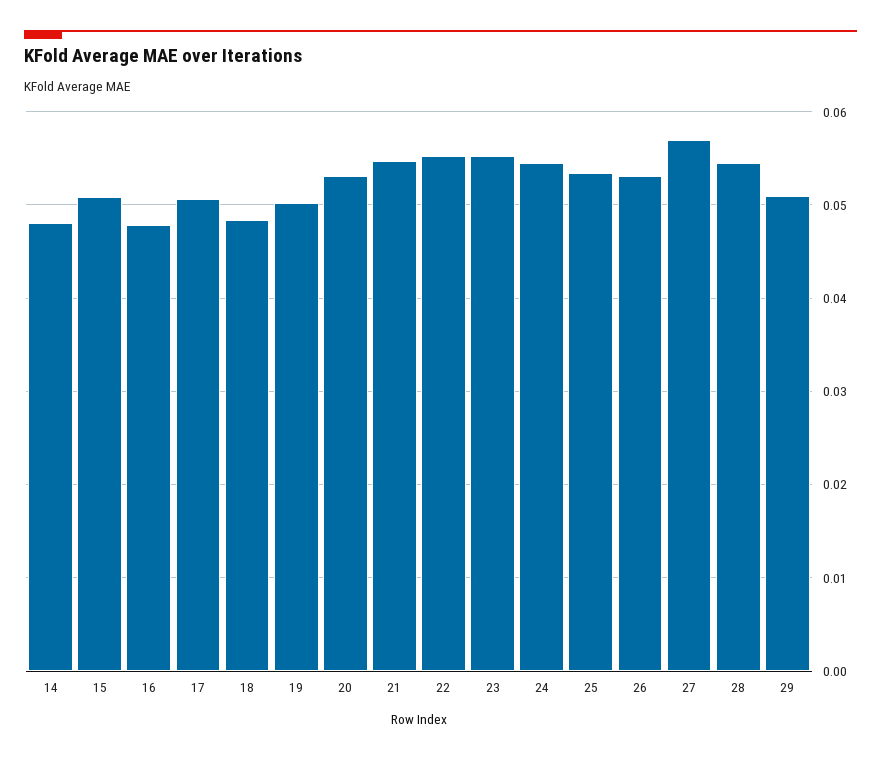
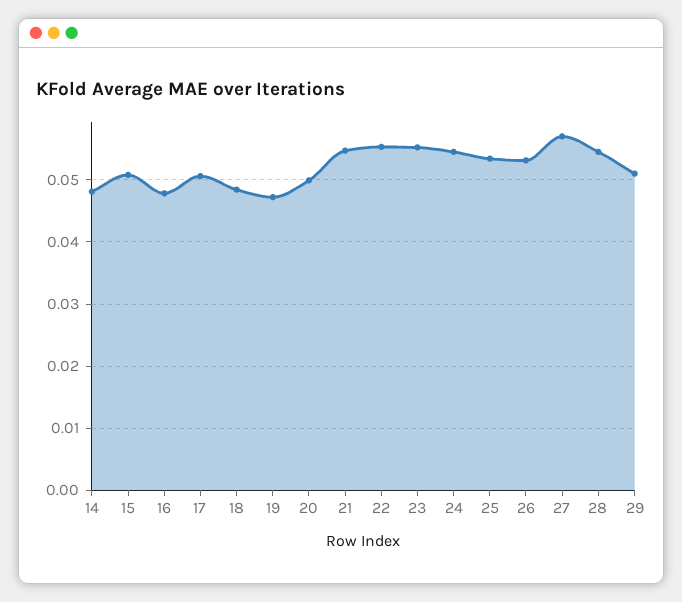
19: 0.05 -> 0.047
20: 0.053 -> 0.05

